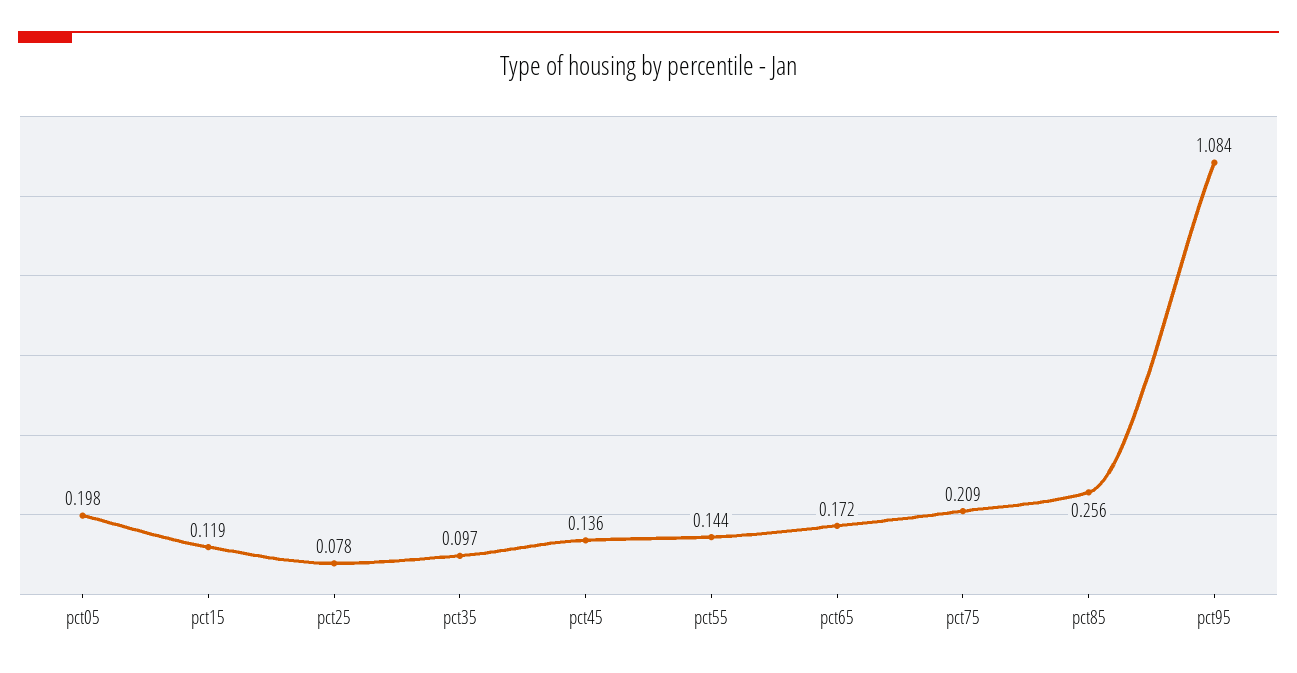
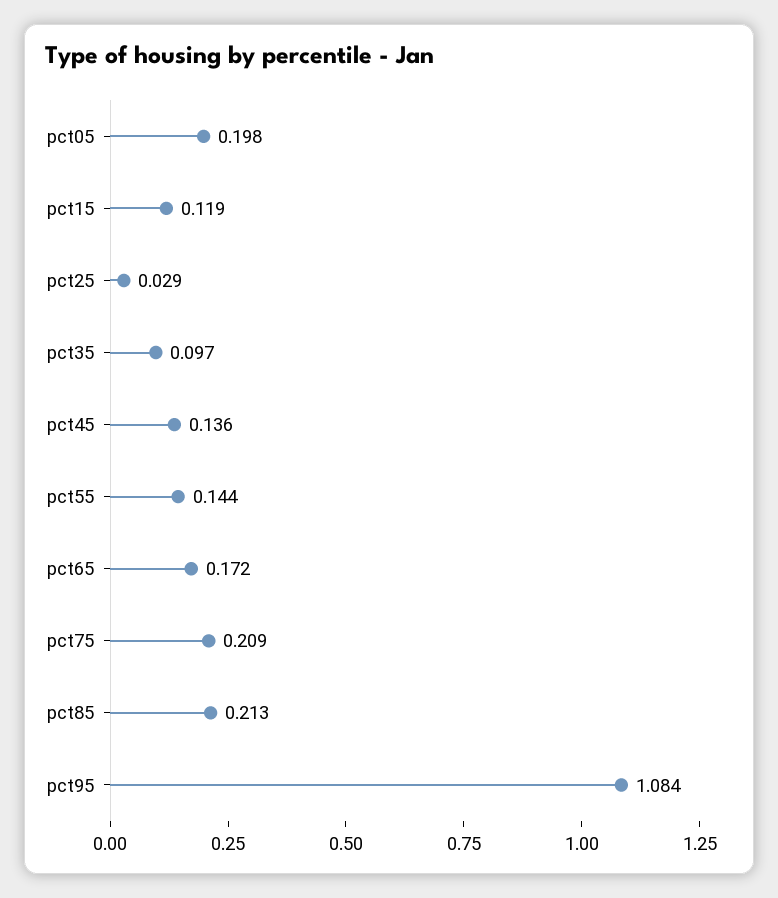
pct25: 0.078 -> 0.029
pct85: 0.256 -> 0.213

